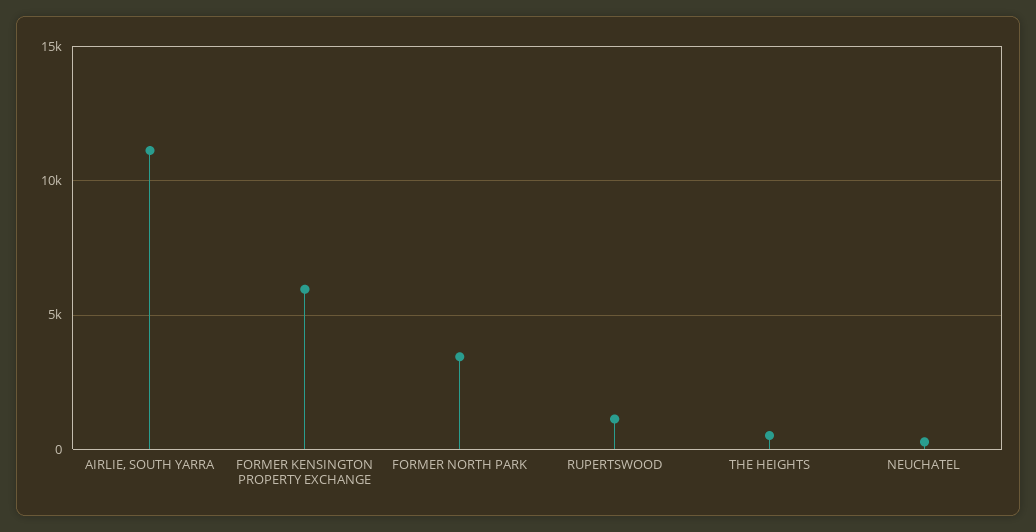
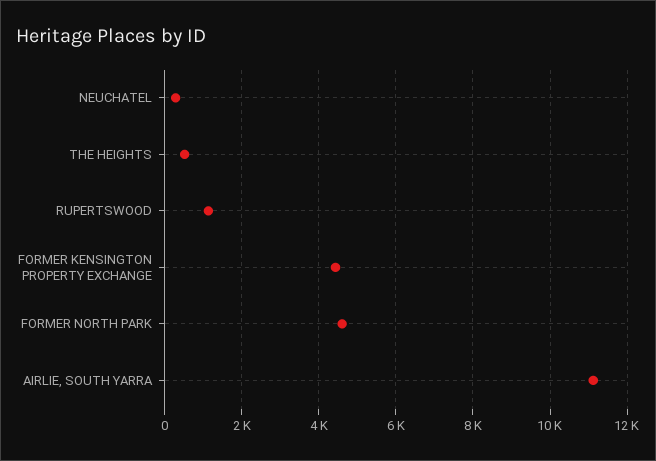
FORMER KENSINGTON PROPERTY EXCHANGE: 6000 -> 4400
FORMER NORTH PARK: 3500 -> 4600

